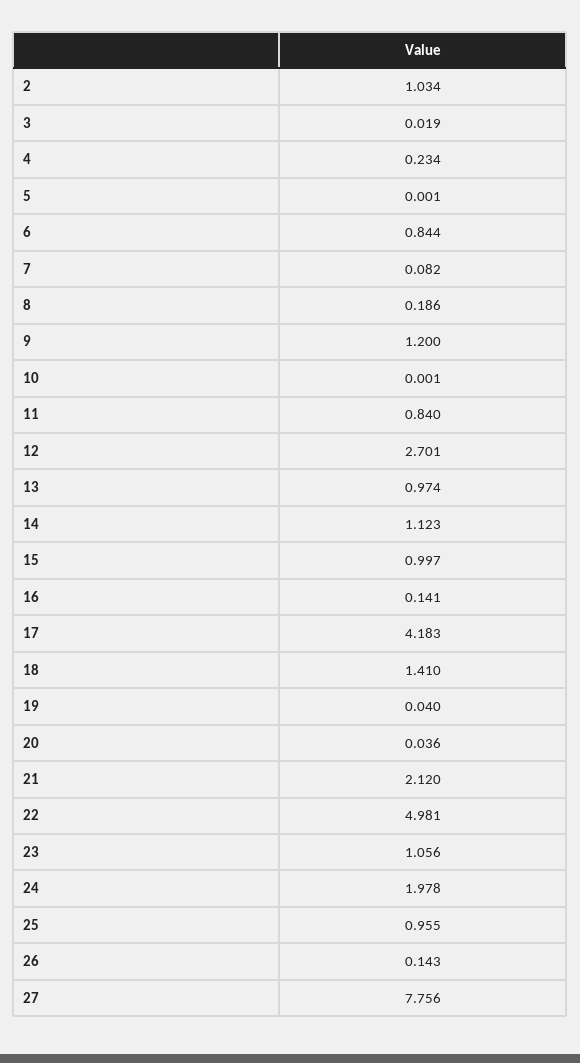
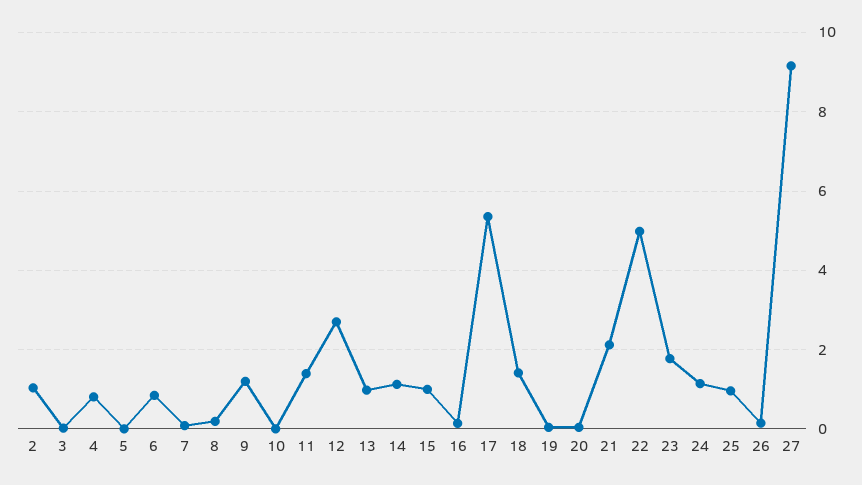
4: 0.234 -> 0.8
11: 0.84 -> 1.4
17: 4.183 -> 5.4
23: 1.056 -> 1.8
24: 1.978 -> 1.2
27: 7.756 -> 9.2

